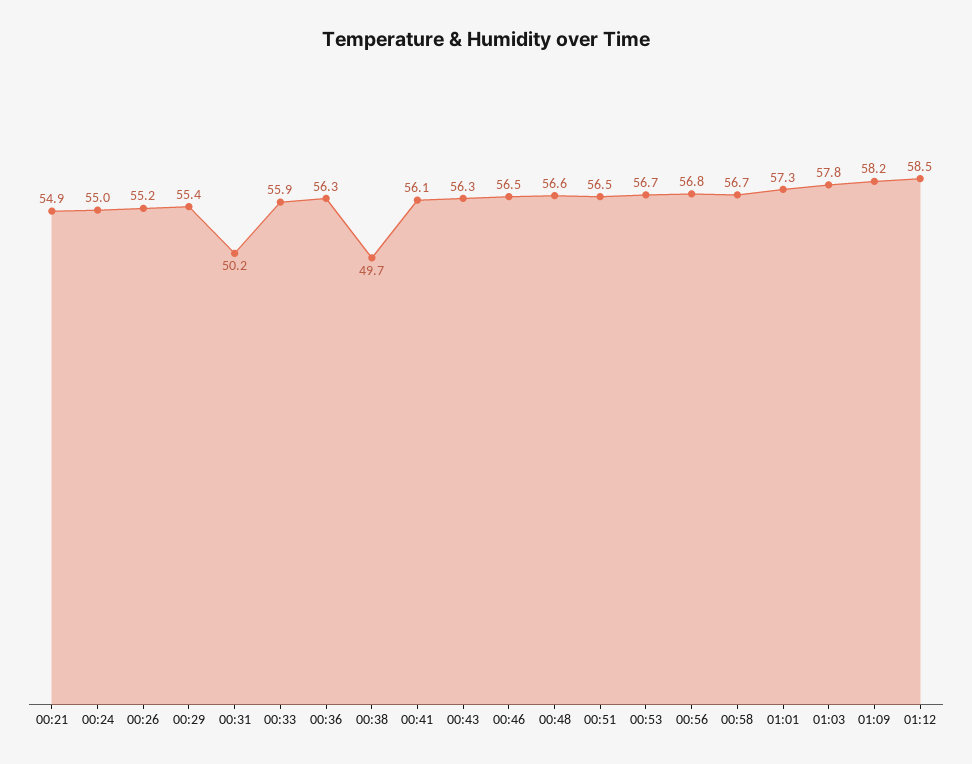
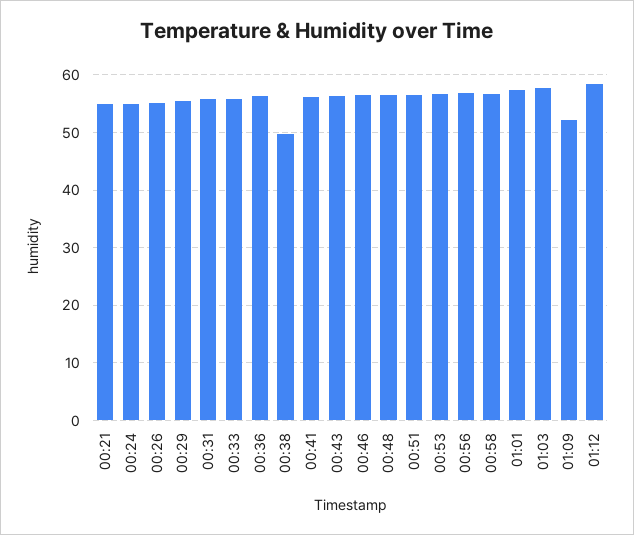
00:31: 50.2 -> 56
01:09: 58.2 -> 52

